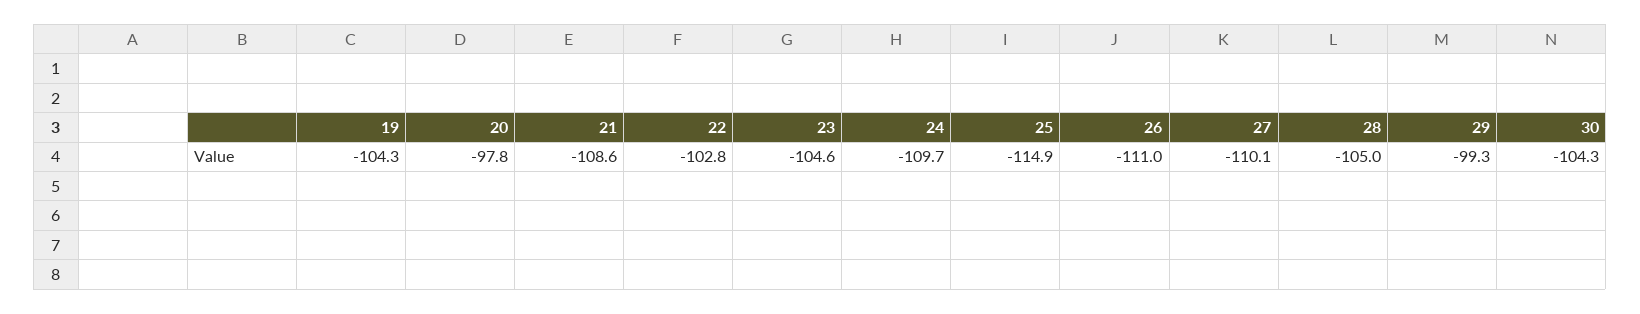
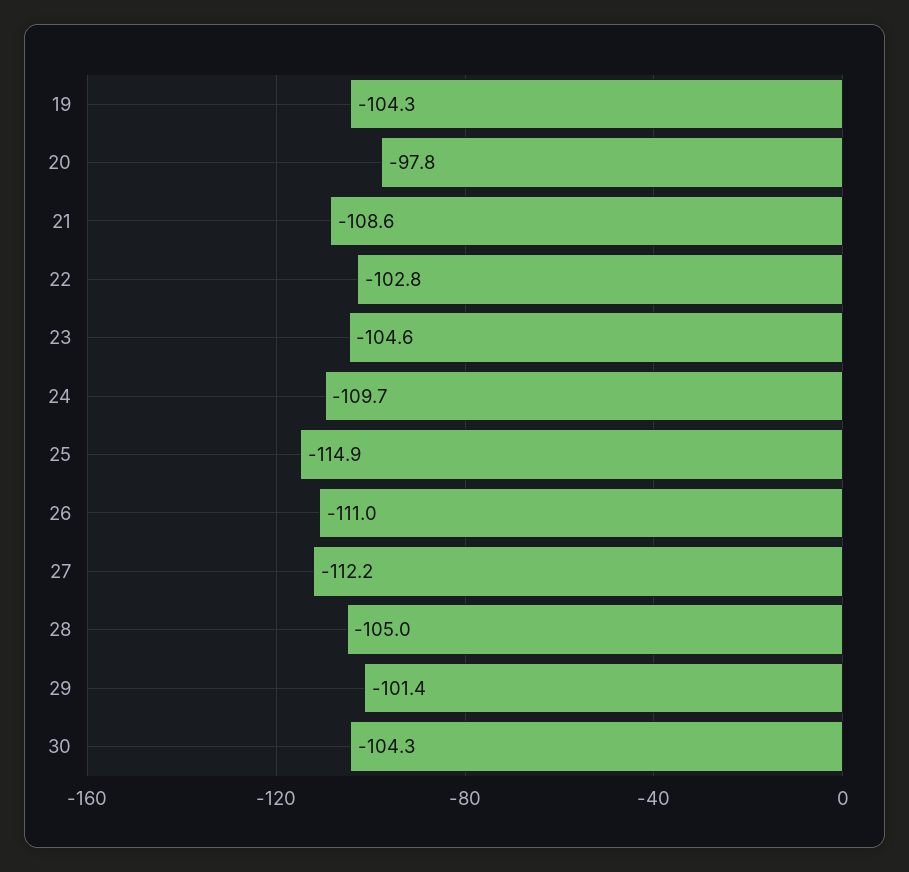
27: -110.1 -> -112.2
29: -99.3 -> -101.4

